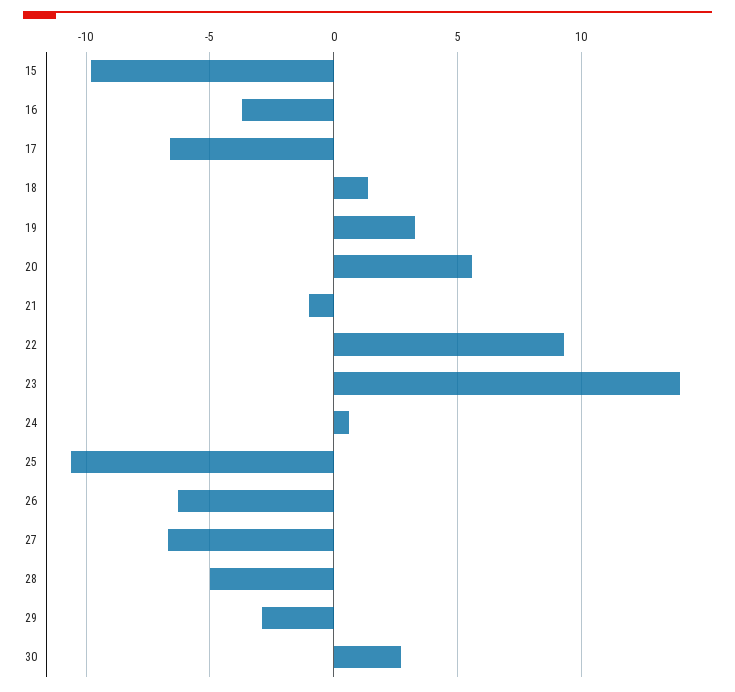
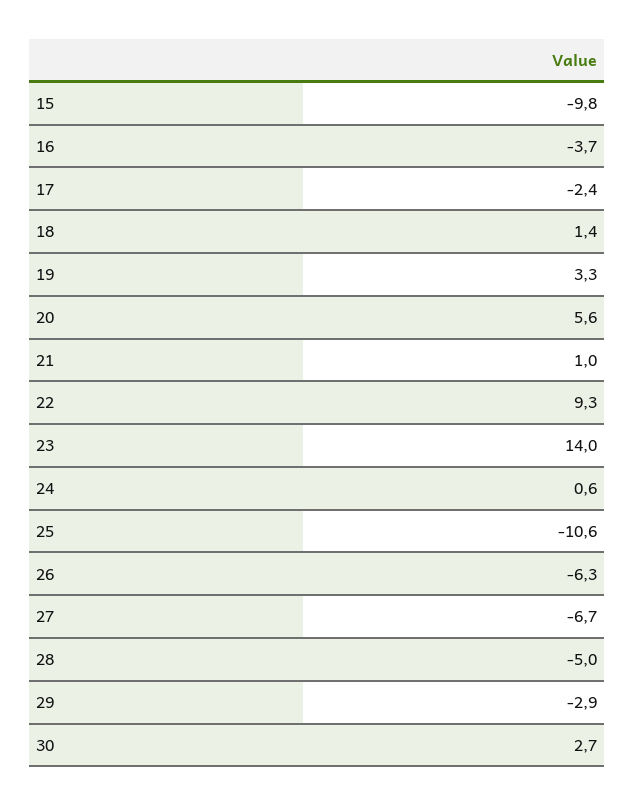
17: -6.5 -> -2.4
21: -1 -> 1

